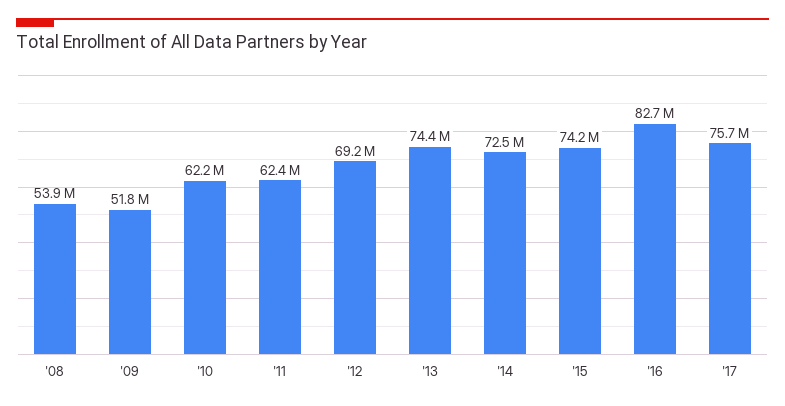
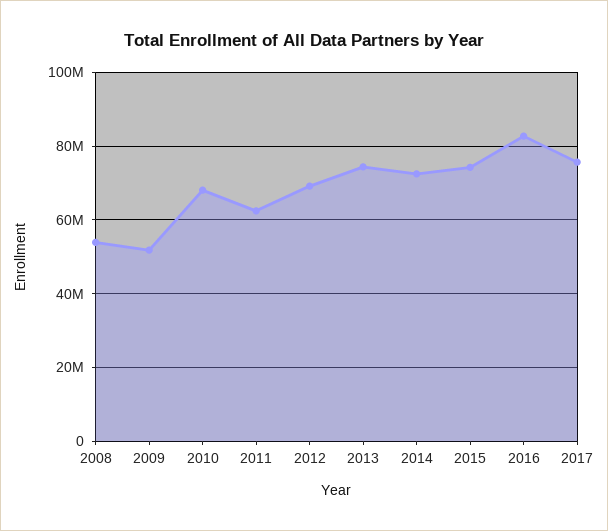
'10: 62200000 -> 68000000

